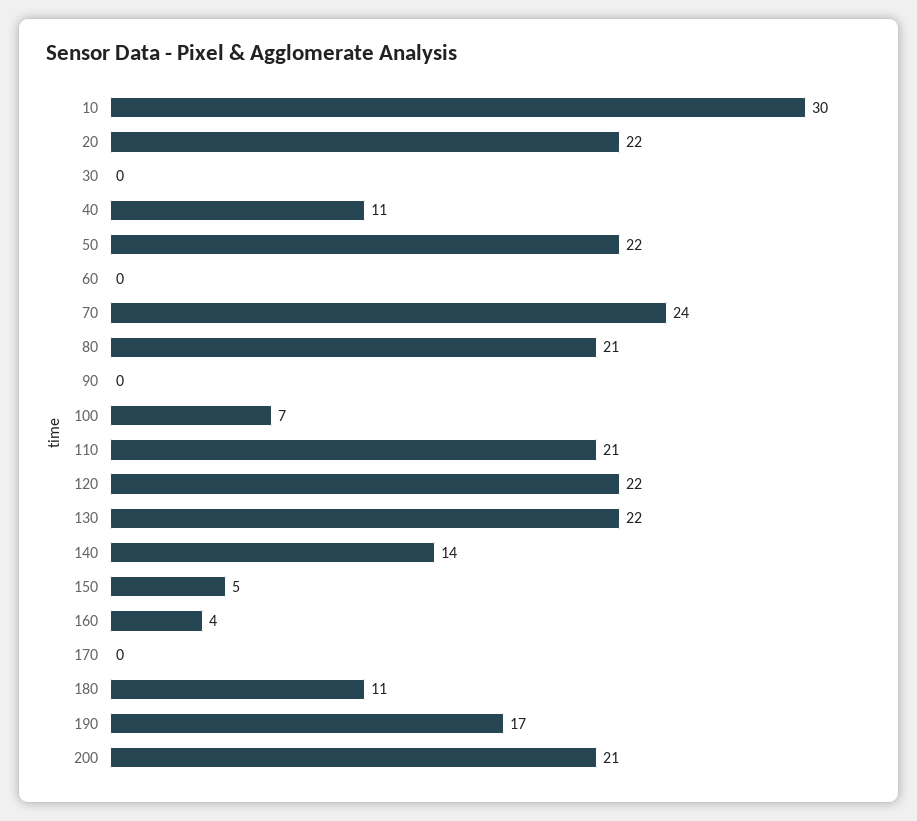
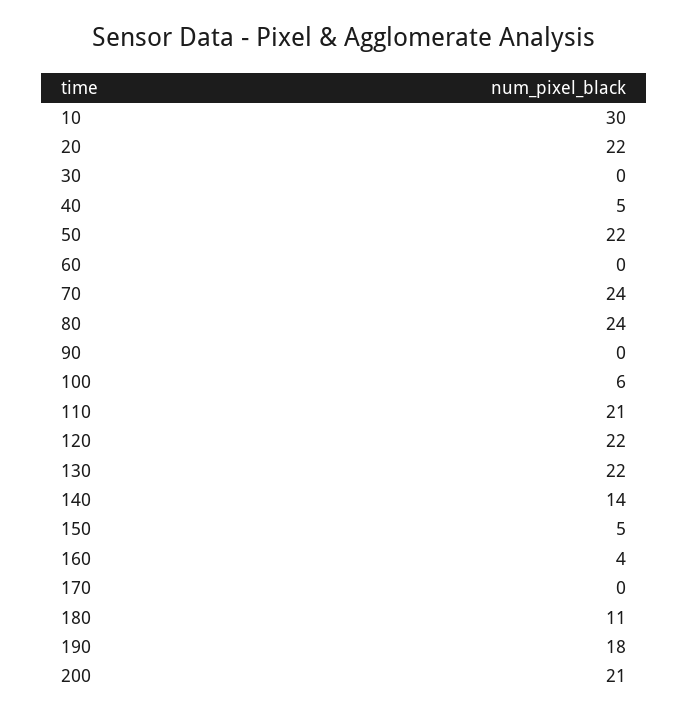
40: 11 -> 5
80: 21 -> 24
100: 7 -> 6
190: 17 -> 18

